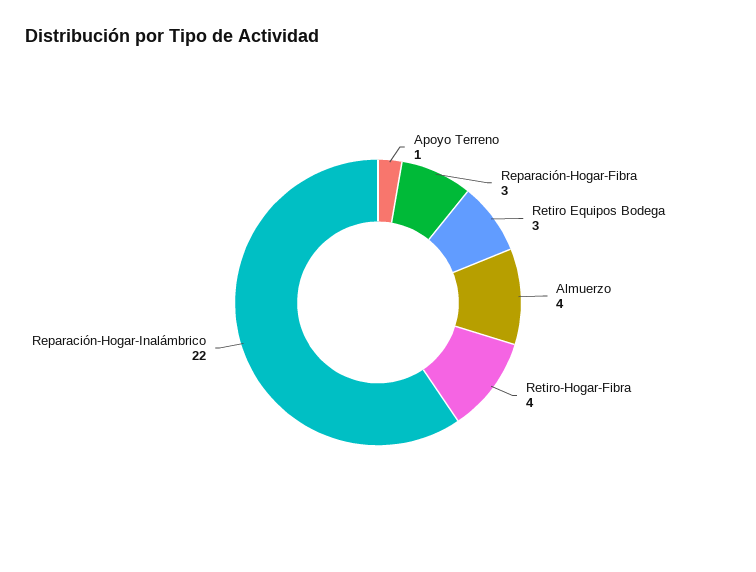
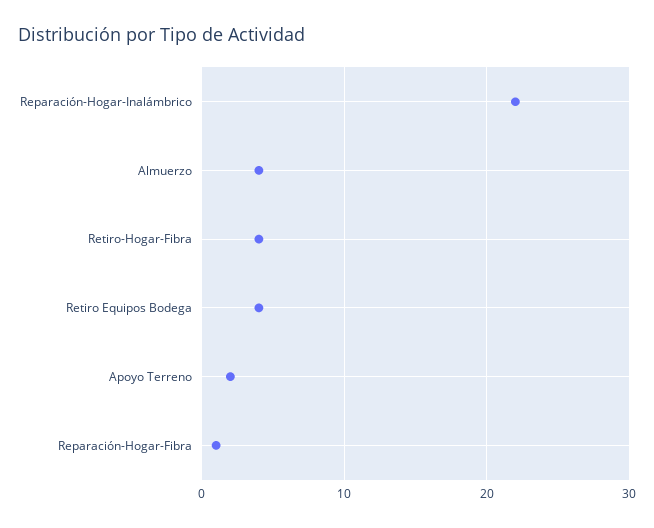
Apoyo Terreno: 1 -> 2
Reparación-Hogar-Fibra: 3 -> 1
Retiro Equipos Bodega: 3 -> 4

